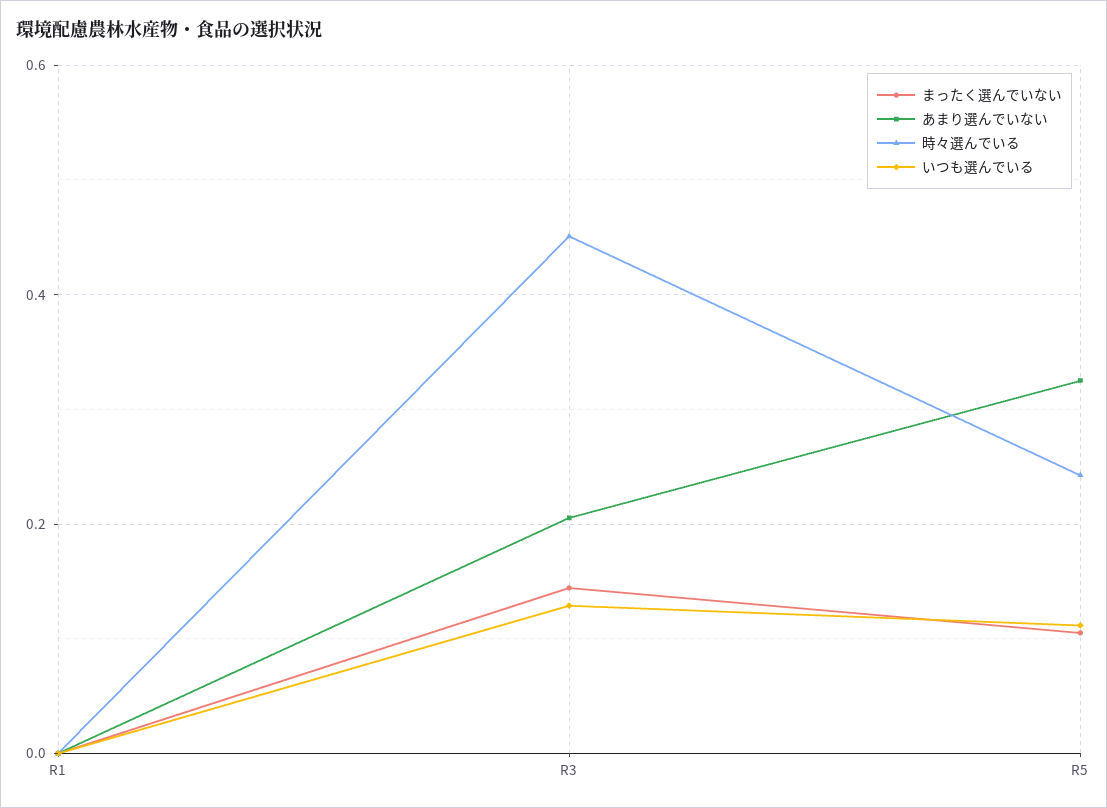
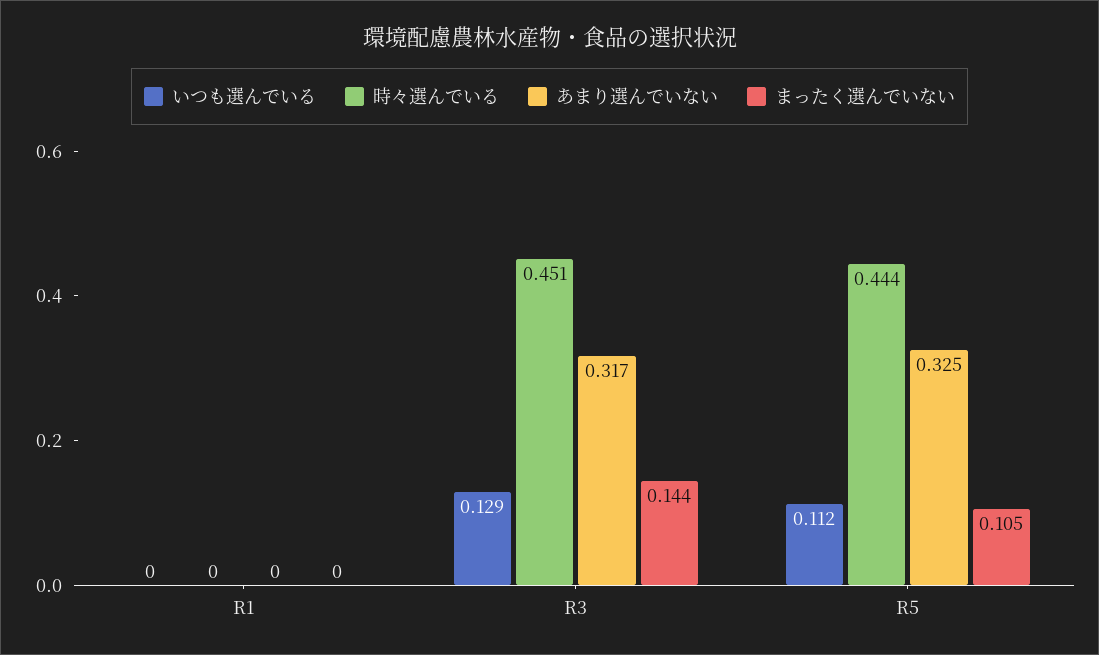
あまり選んでいない, R3: 0.2 -> 0.317
時々選んでいる, R5: 0.24 -> 0.444

